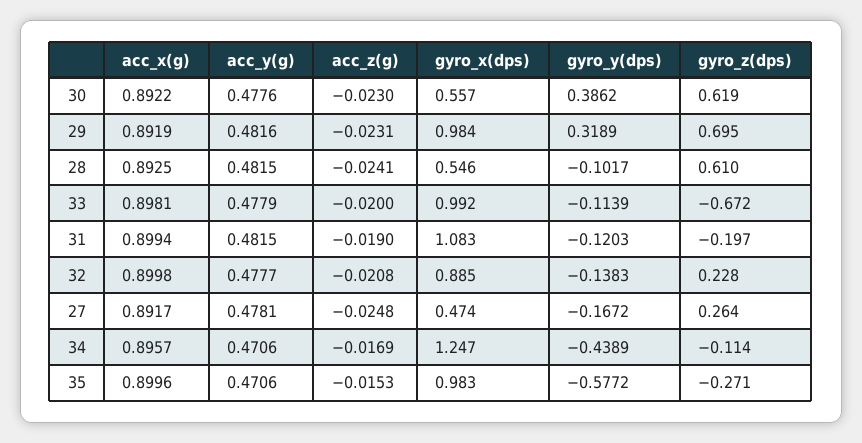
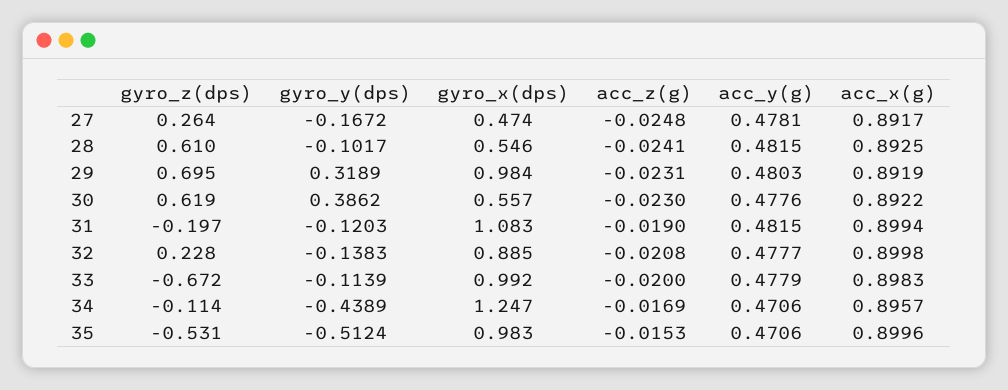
acc_y(g), 29: 0.4816 -> 0.4803
acc_x(g), 33: 0.8981 -> 0.8983
gyro_y(dps), 35: -0.5772 -> -0.5124
gyro_z(dps), 35: -0.271 -> -0.531

